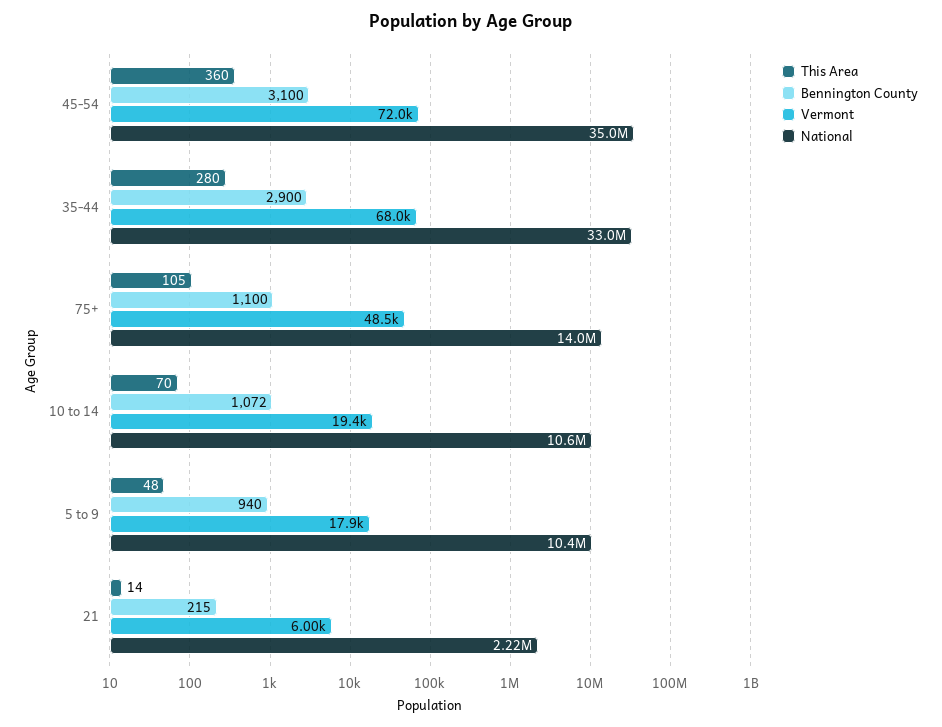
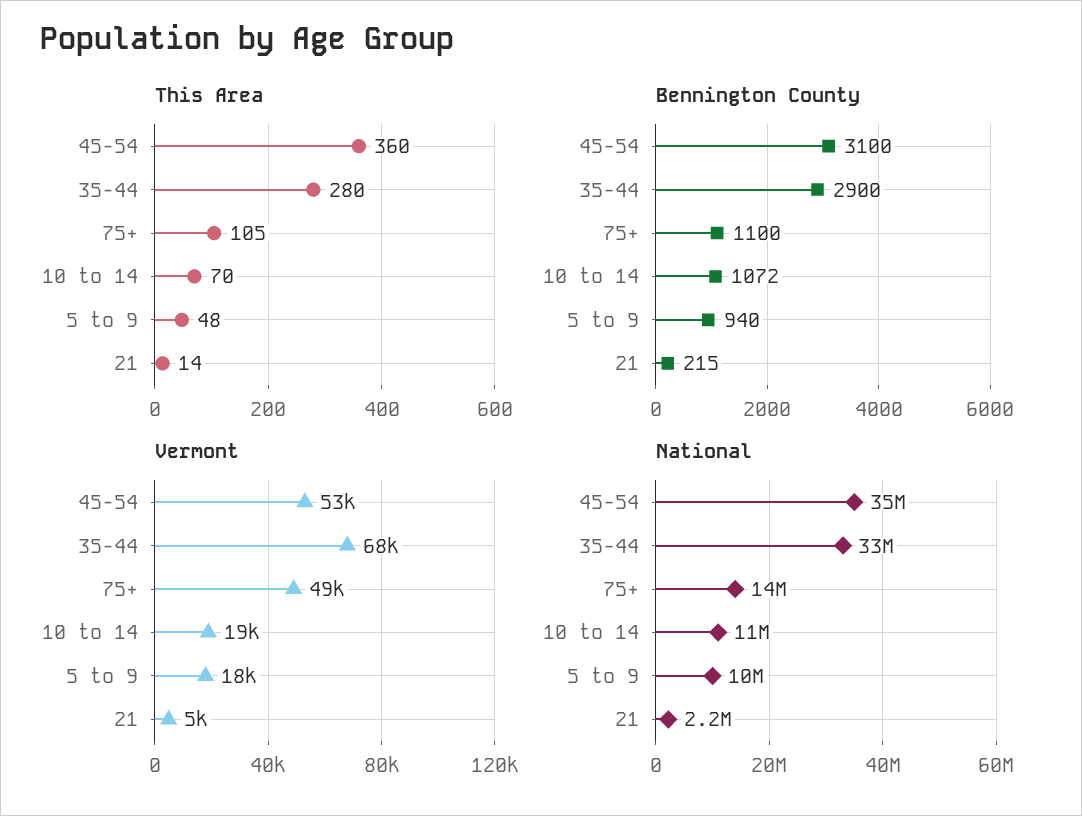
Vermont, 45-54: 72000 -> 53000
Vermont, 21: 6000 -> 5000

